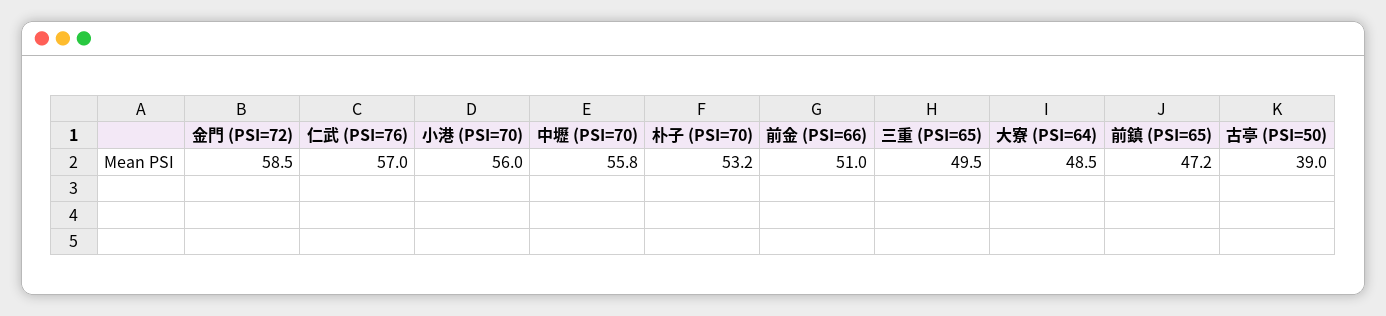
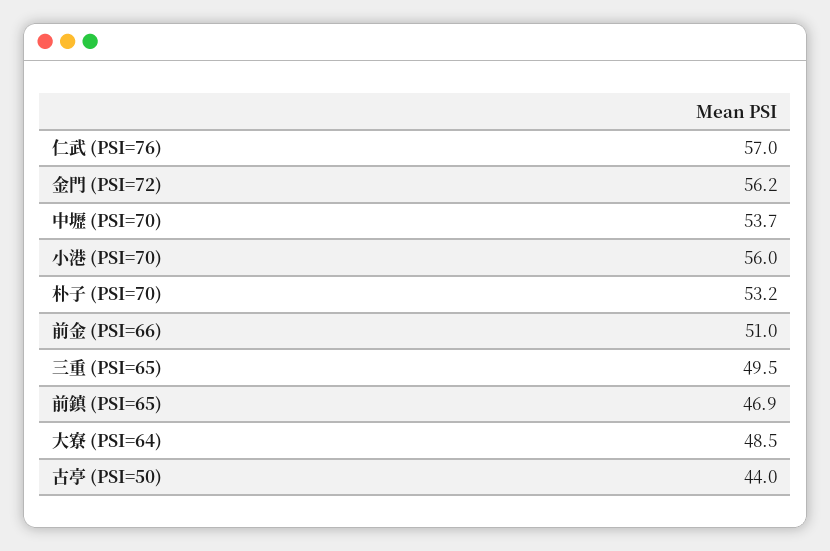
金門 (PSI=72): 58.5 -> 56.2
中壢 (PSI=70): 55.8 -> 53.7
前鎮 (PSI=65): 47.2 -> 46.9
古亭 (PSI=50): 39 -> 44

